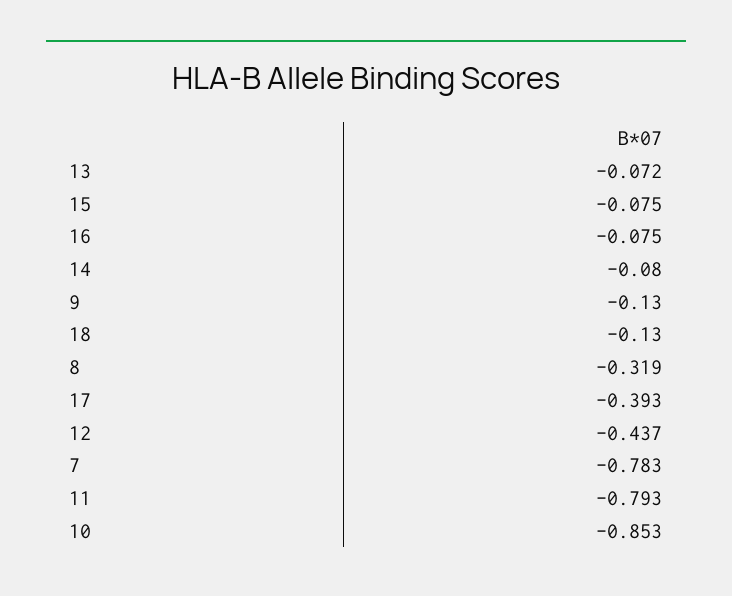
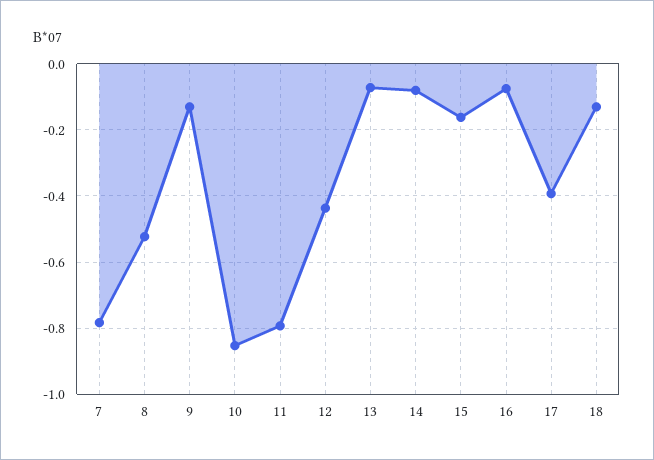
15: -0.075 -> -0.16
8: -0.319 -> -0.52

